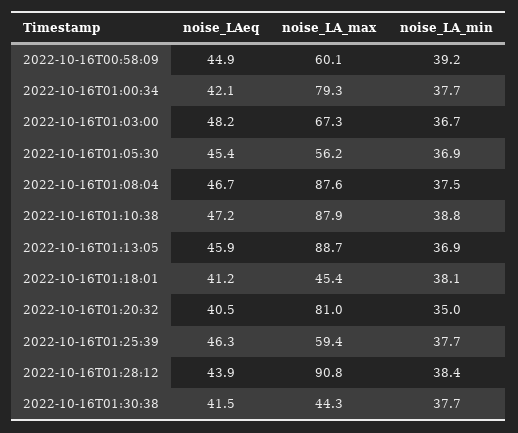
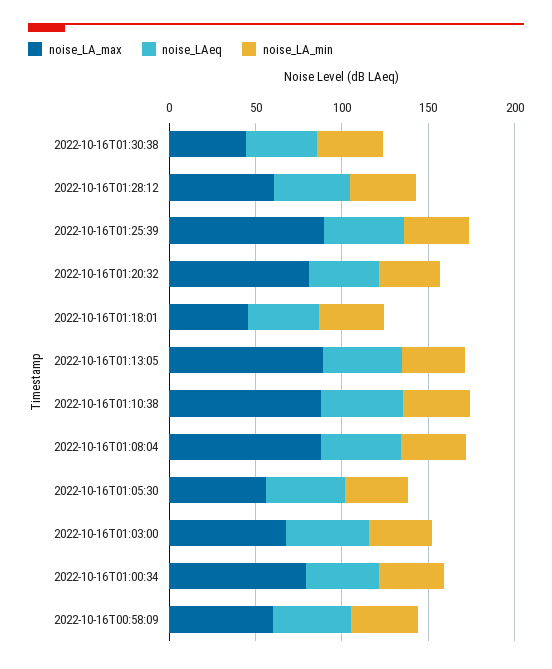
noise_LA_max, 2022-10-16T01:25:39: 59.4 -> 90
noise_LA_max, 2022-10-16T01:28:12: 90.8 -> 60

